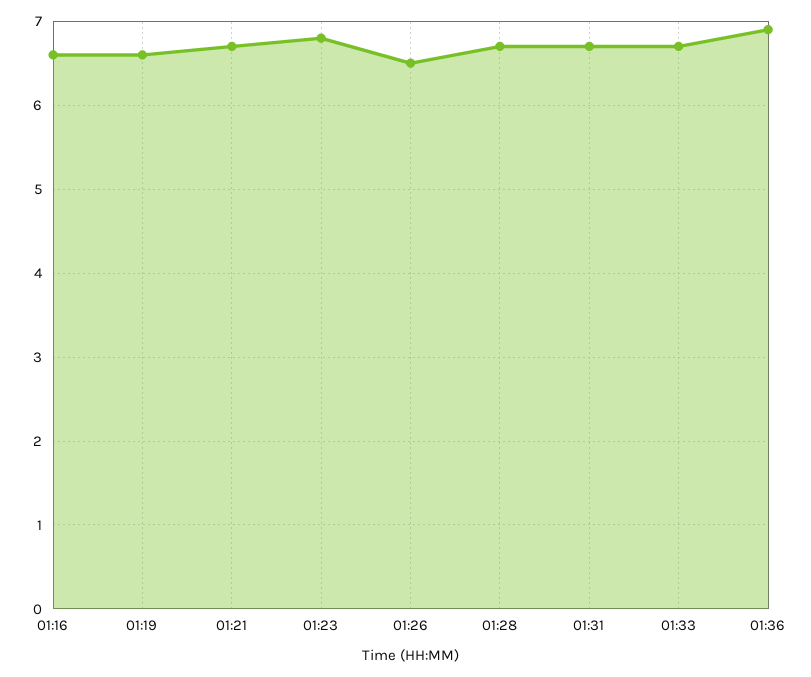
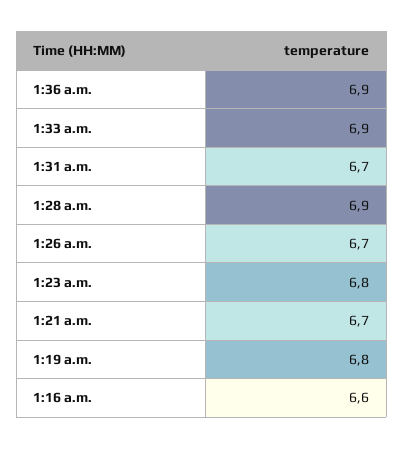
01:19: 6.6 -> 6.8
01:26: 6.5 -> 6.7
01:28: 6.7 -> 6.9
01:33: 6.7 -> 6.9

